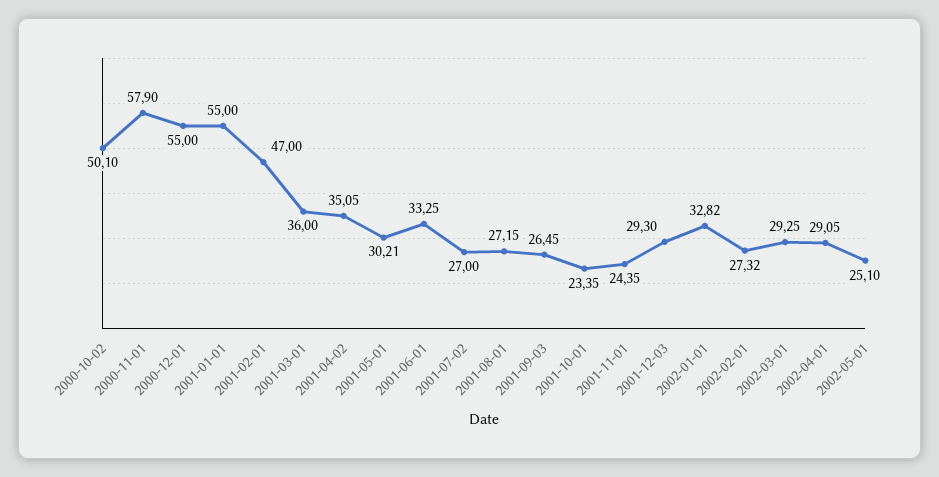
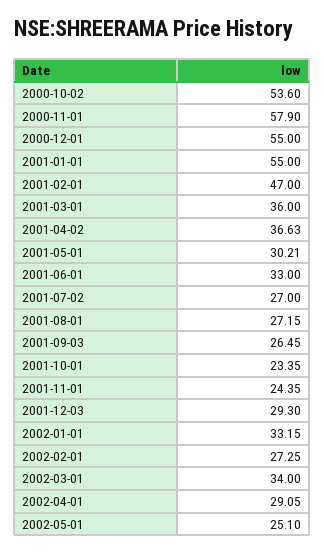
2000-10-02: 50.1 -> 53.6
2001-04-02: 35.05 -> 36.63
2001-06-01: 33.25 -> 33
2002-01-01: 32.82 -> 33.15
2002-02-01: 27.32 -> 27.25
2002-03-01: 29.25 -> 34

